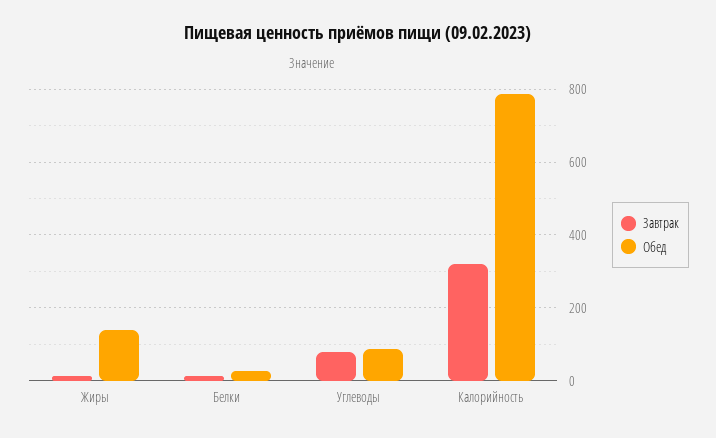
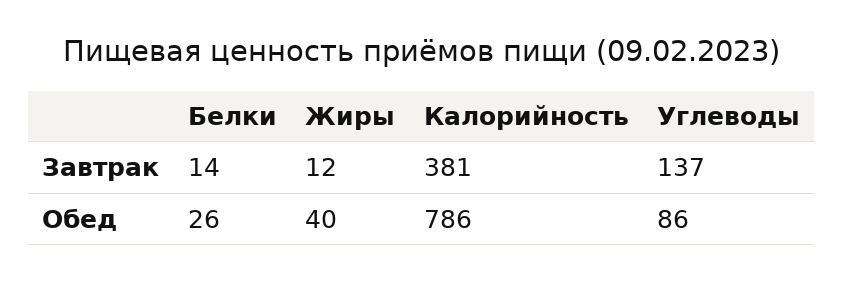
Обед, Жиры: 140 -> 40
Завтрак, Углеводы: 80 -> 137
Завтрак, Калорийность: 320 -> 381

